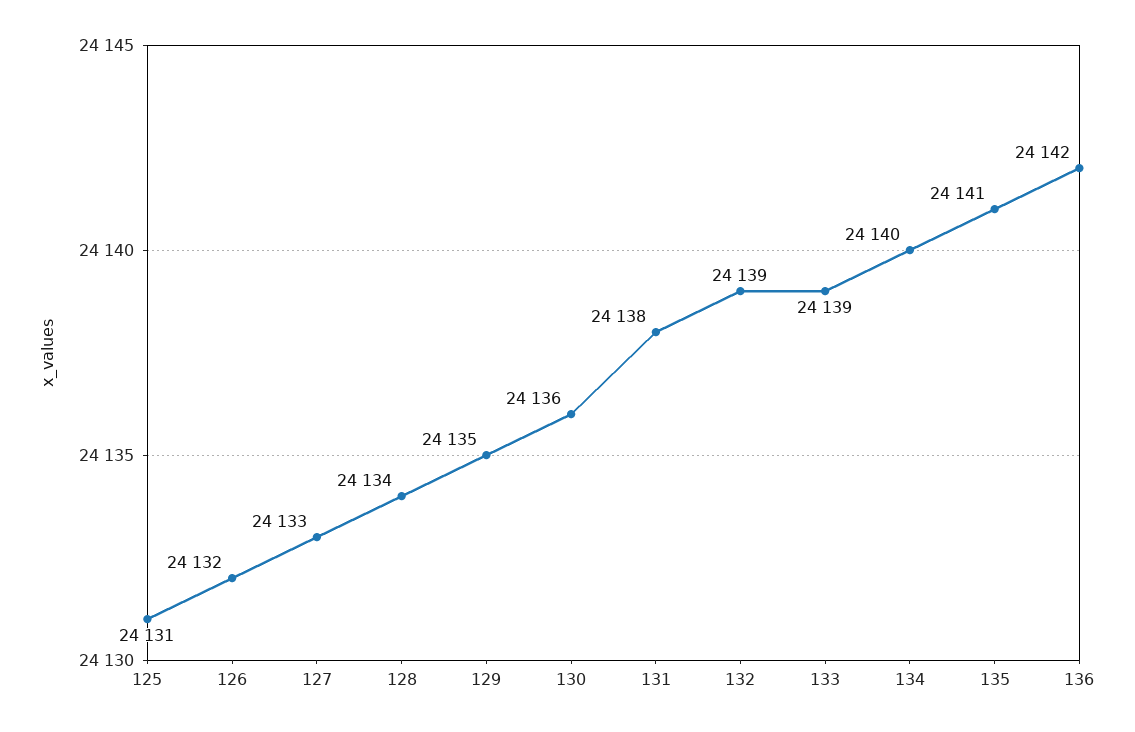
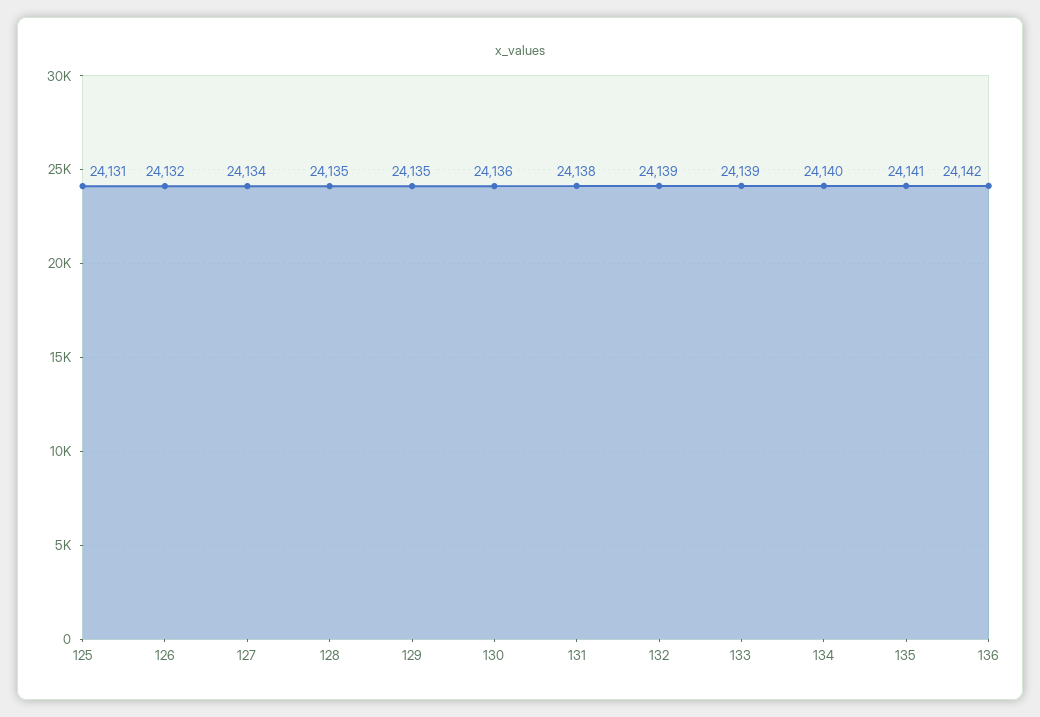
127: 24133 -> 24134
128: 24134 -> 24135

